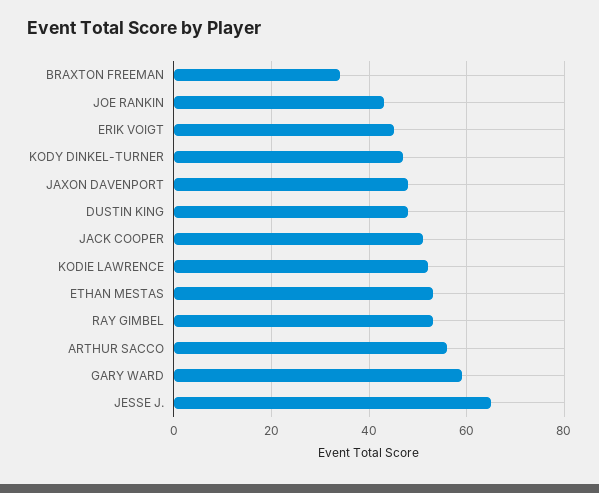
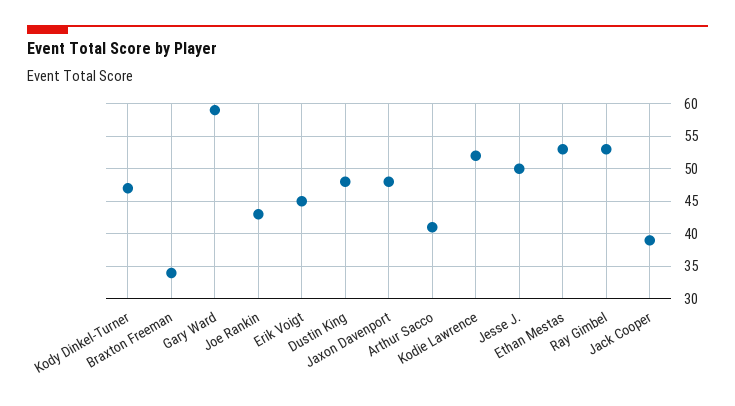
JACK COOPER: 50 -> 39
ARTHUR SACCO: 55 -> 41
JESSE J.: 65 -> 50

